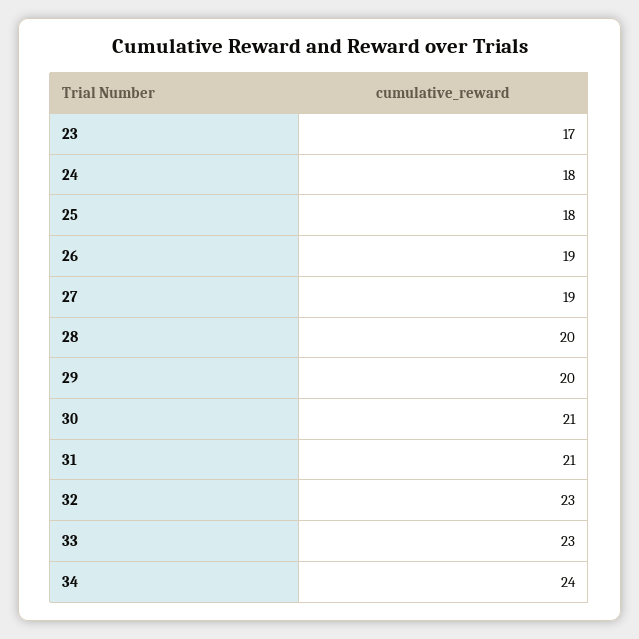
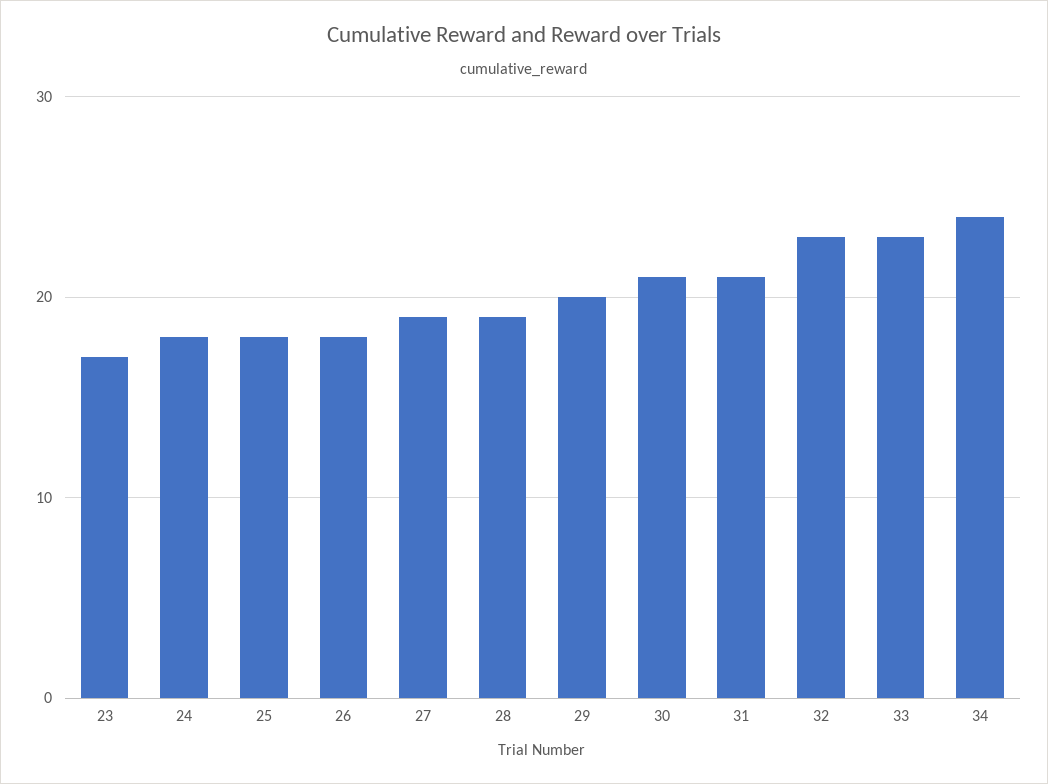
26: 19 -> 18
28: 20 -> 19

